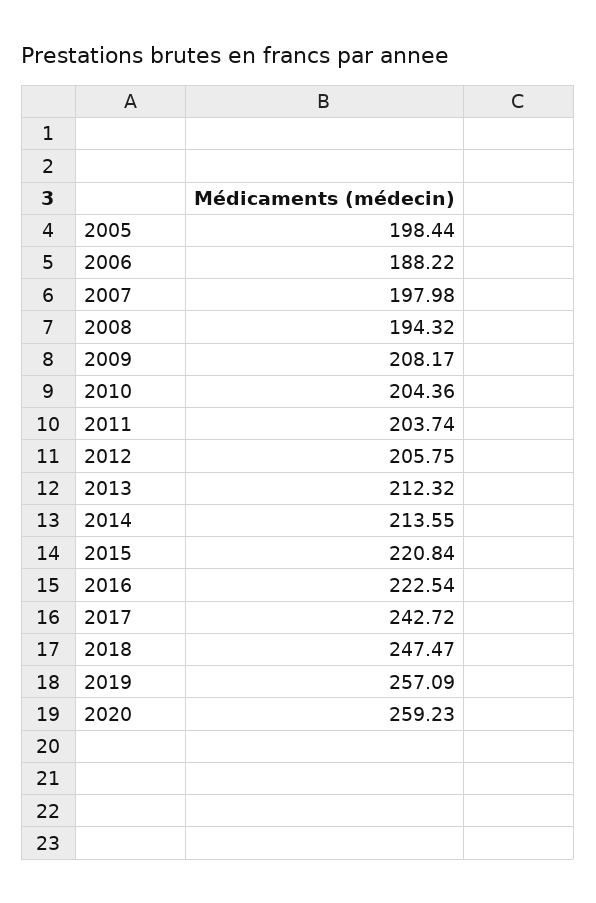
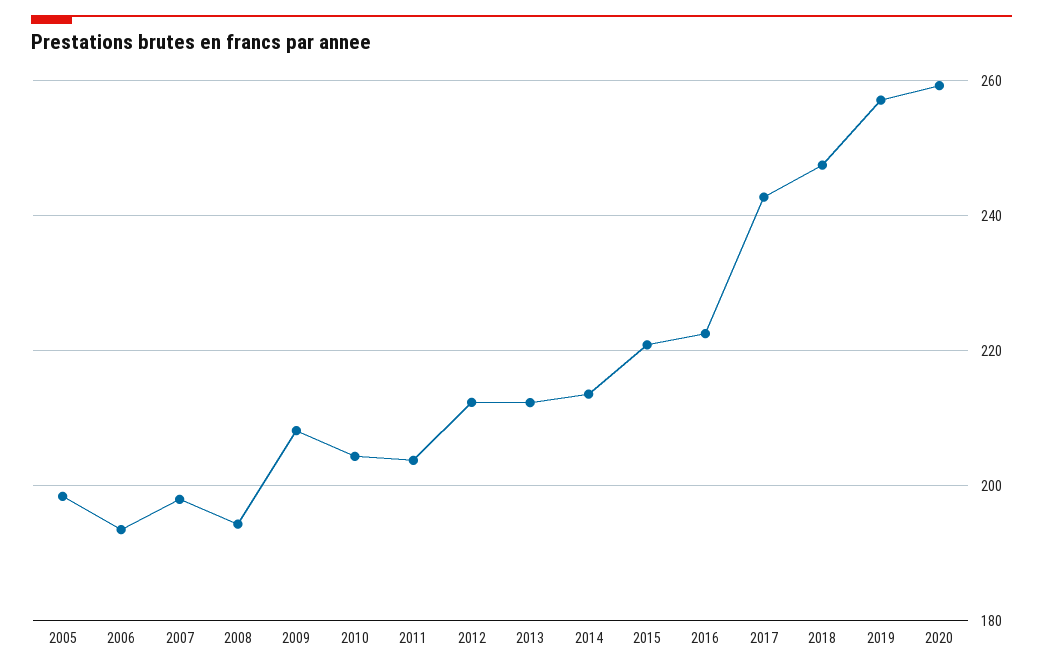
2006: 188.22 -> 194
2012: 205.75 -> 212

